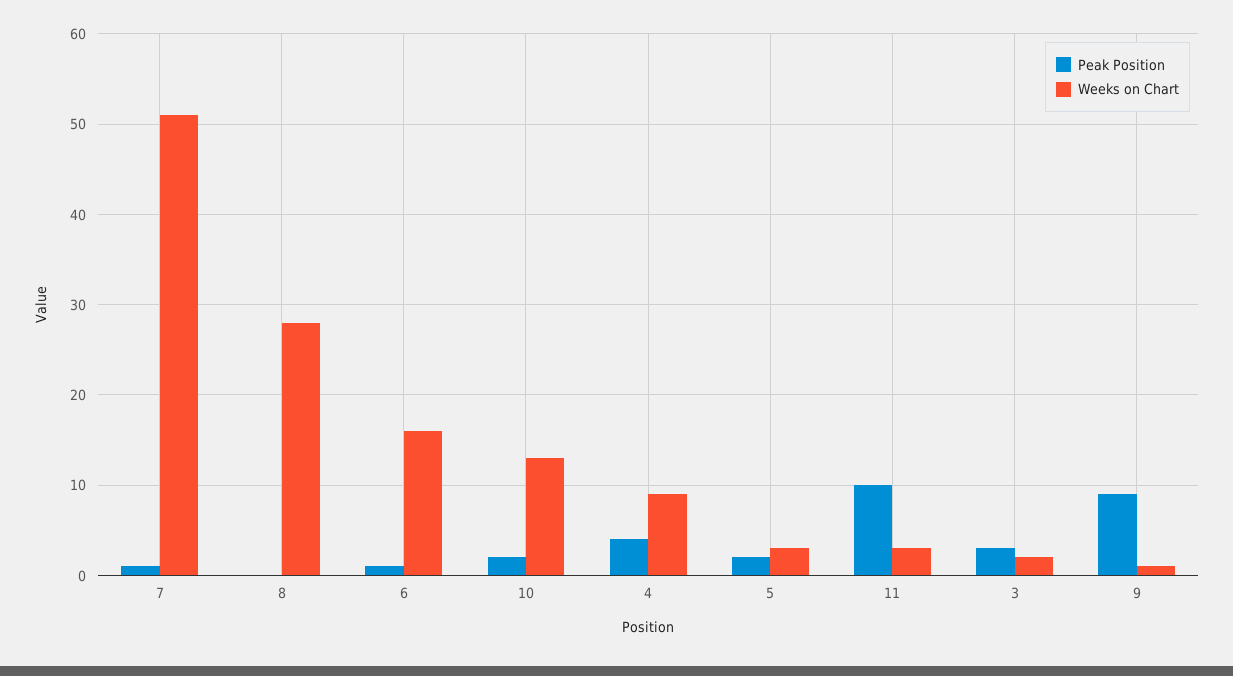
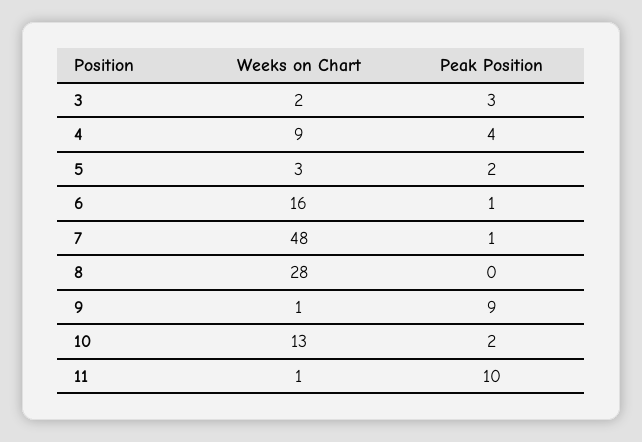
Weeks on Chart, 7: 51 -> 48
Weeks on Chart, 11: 3 -> 1

